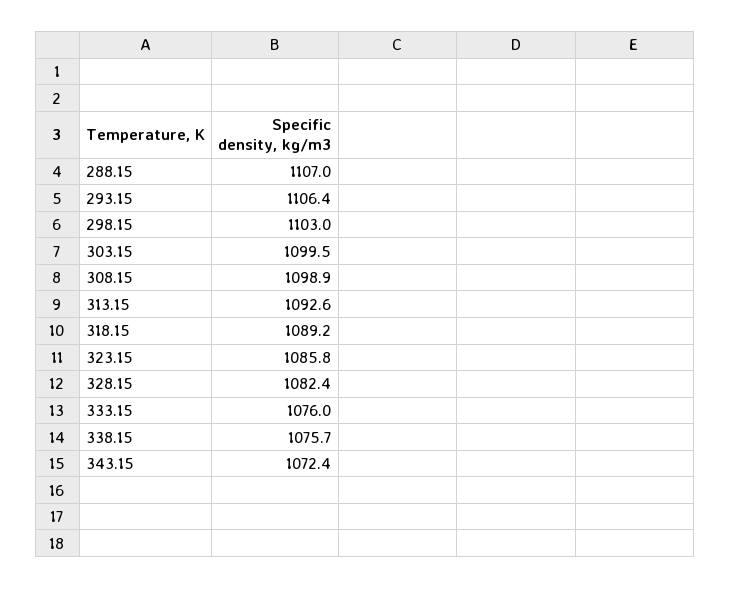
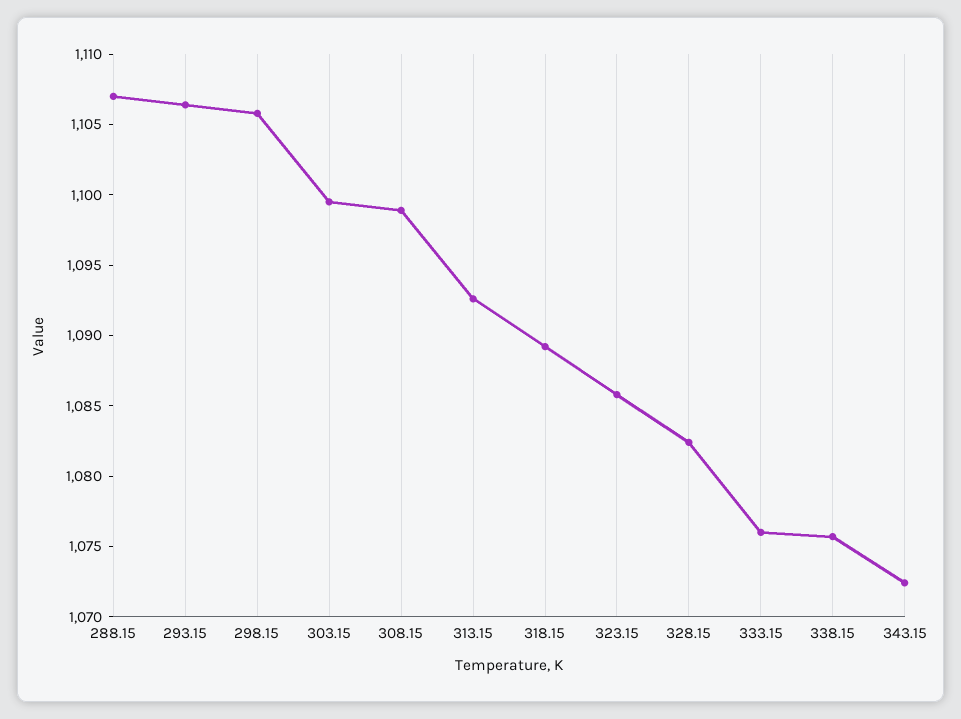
298.15: 1103 -> 1106

